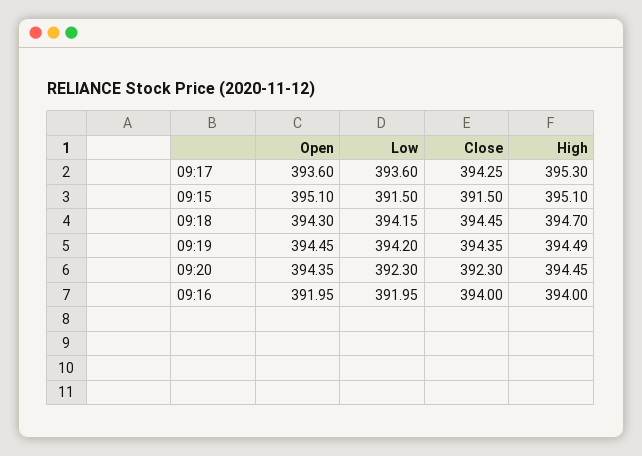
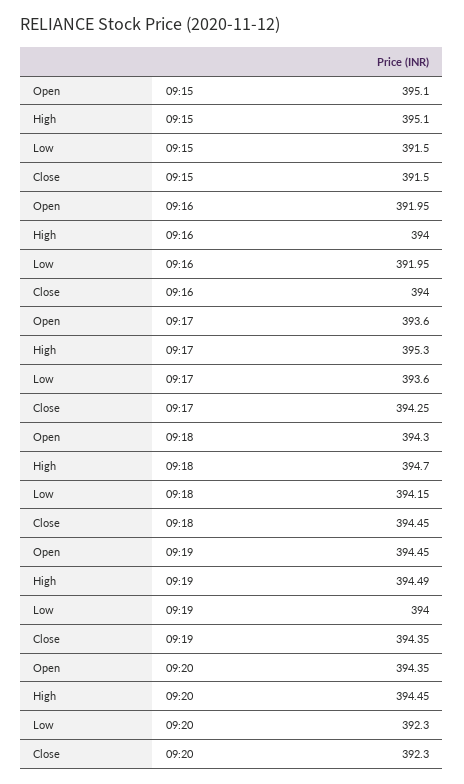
Low, 09:19: 394.2 -> 394

